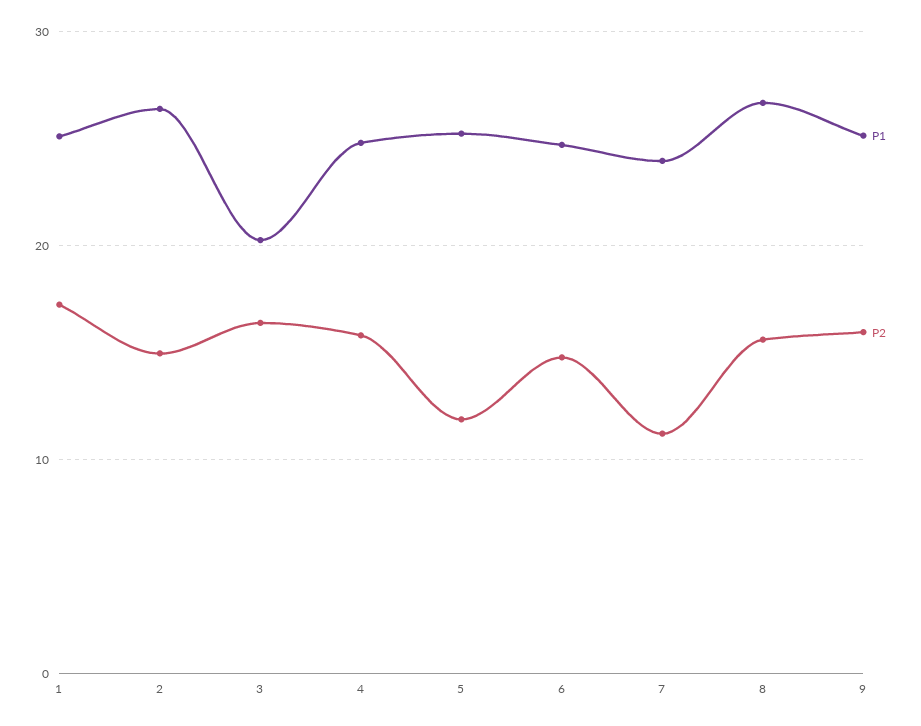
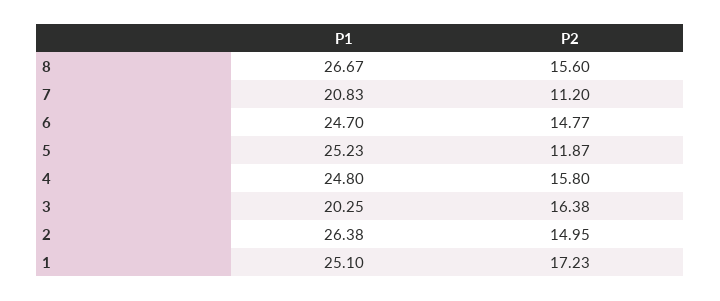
P1, 7: 24 -> 20.83
P1, 9: 25 -> none
P2, 9: 16 -> none

